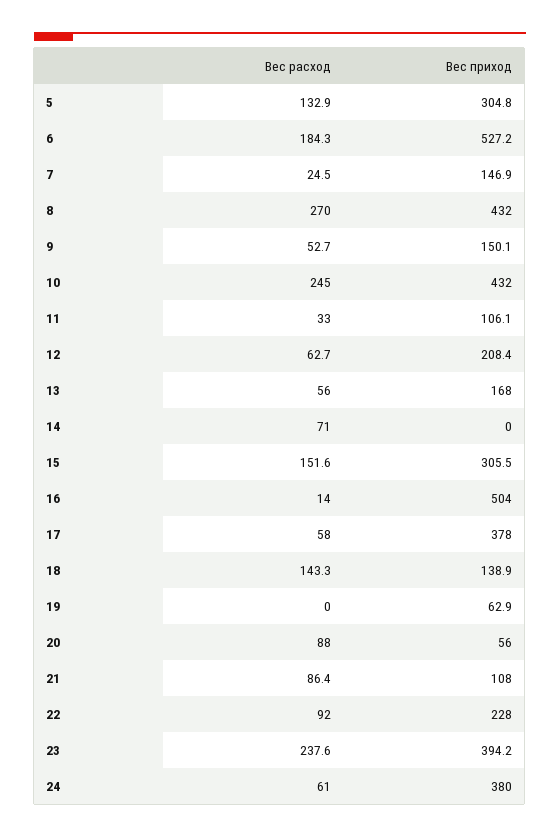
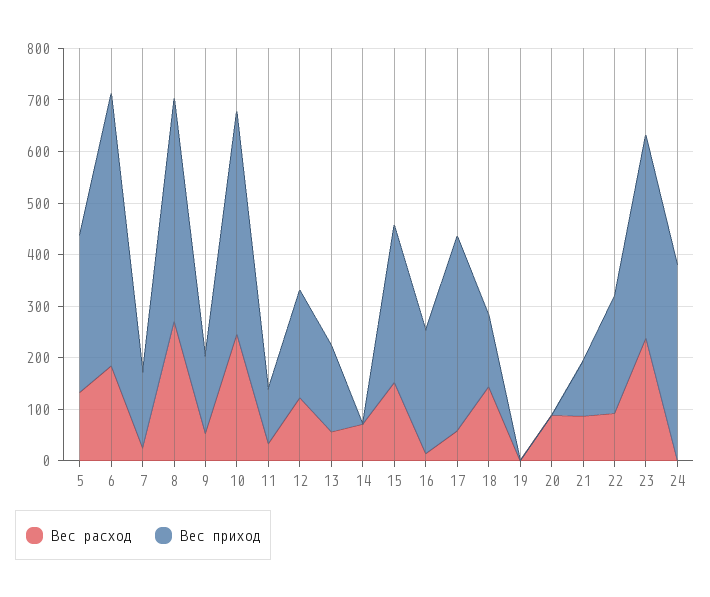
Вес расход, 12: 62.7 -> 120
Вес приход, 16: 504 -> 240
Вес приход, 19: 62.9 -> 0
Вес приход, 20: 56 -> 0
Вес расход, 24: 61 -> 0

